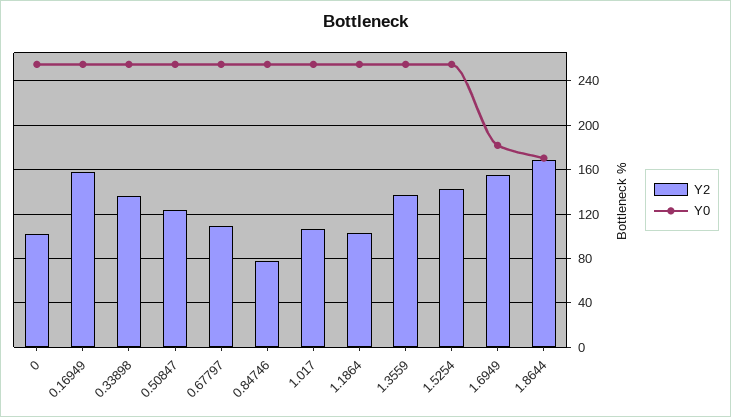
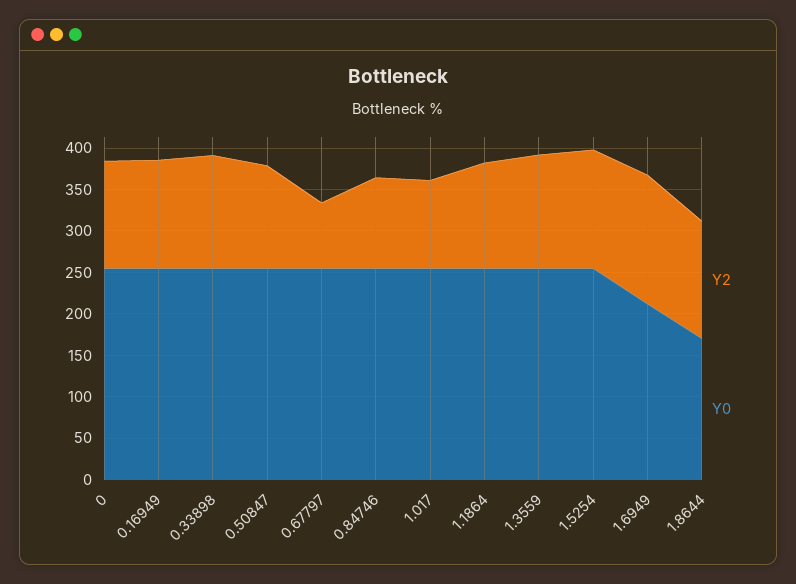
Y2, 0: 100 -> 130
Y2, 0.16949: 160 -> 130
Y2, 0.67797: 110 -> 80
Y2, 0.84746: 80 -> 110
Y2, 1.1864: 100 -> 130
Y0, 1.6949: 180 -> 210
Y2, 1.8644: 170 -> 140

